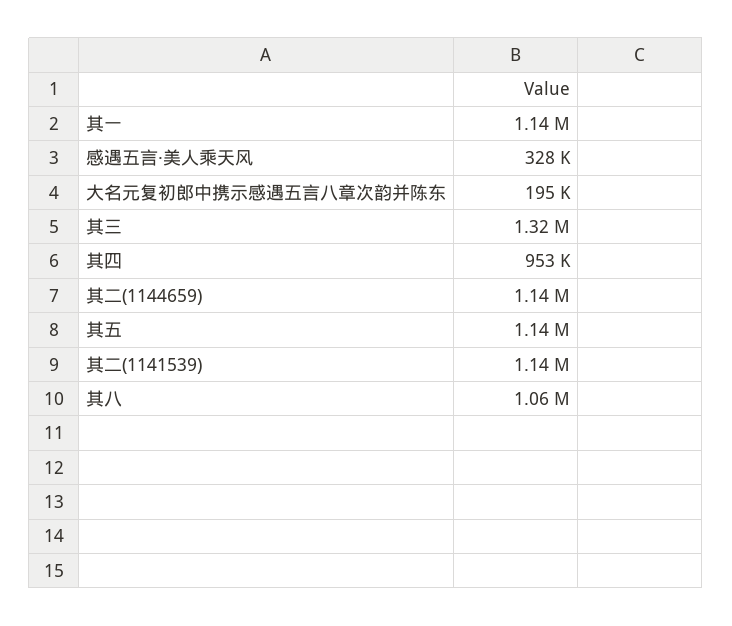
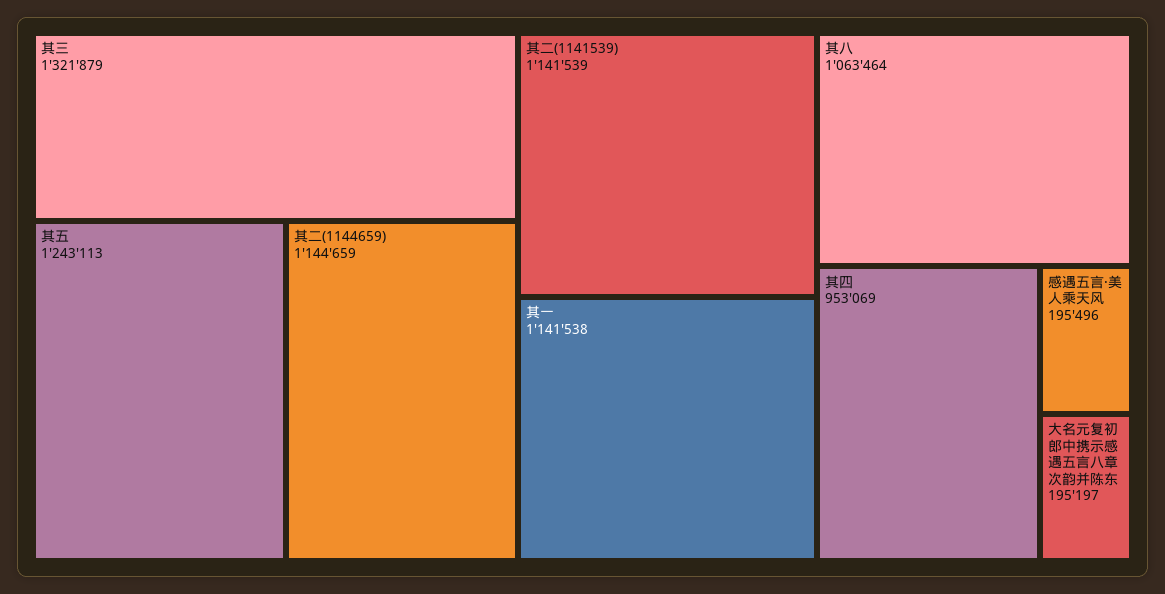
感遇五言·美人乘天风: 328000 -> 195496
其五: 1140000 -> 1243113

